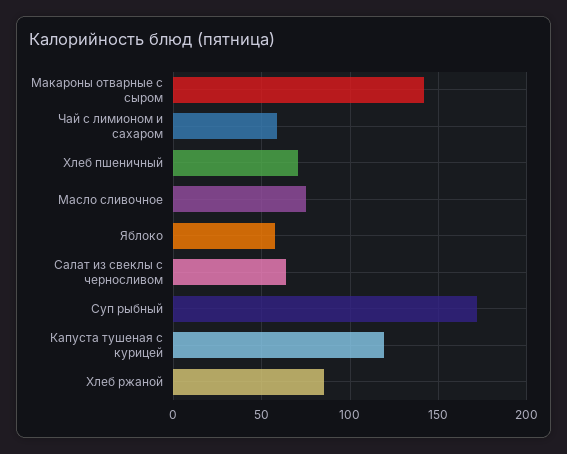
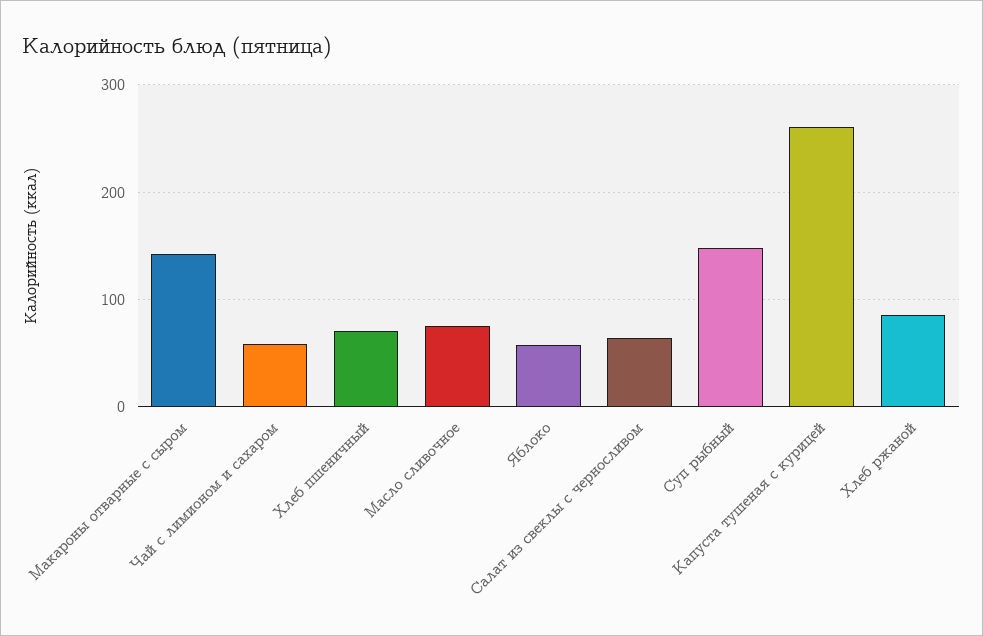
Суп рыбный: 170 -> 150
Капуста тушеная с курицей: 120 -> 260

